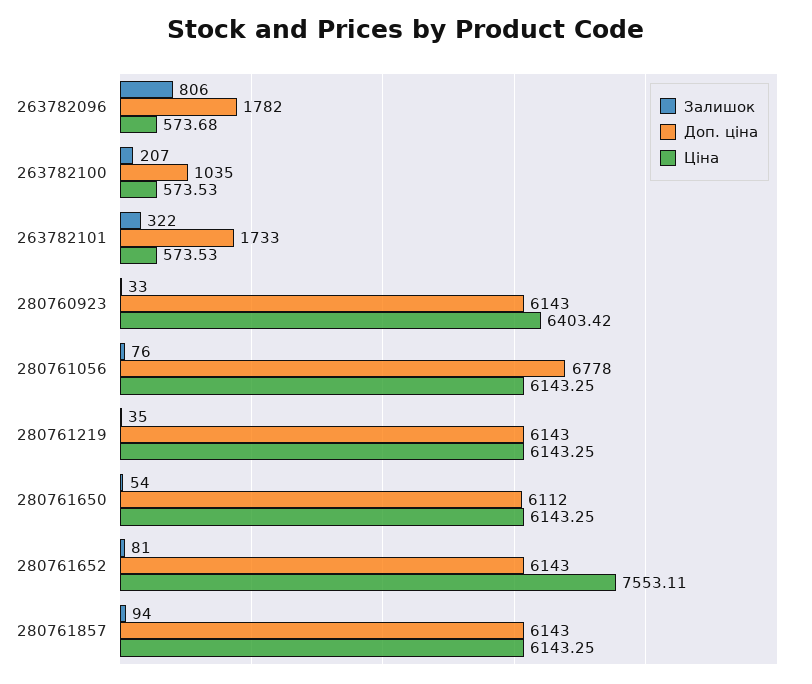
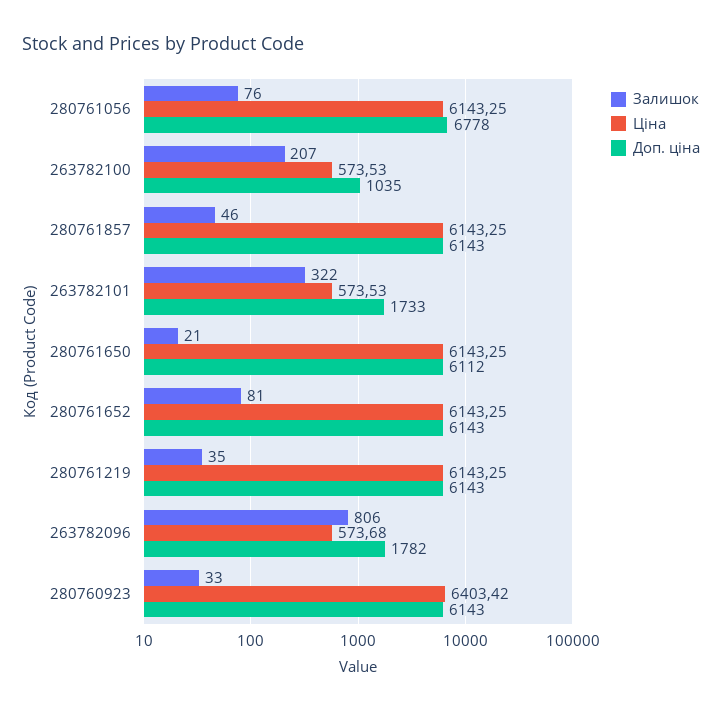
Залишок, 280761650: 54 -> 21
Ціна, 280761652: 7553.11 -> 6143.25
Залишок, 280761857: 94 -> 46

